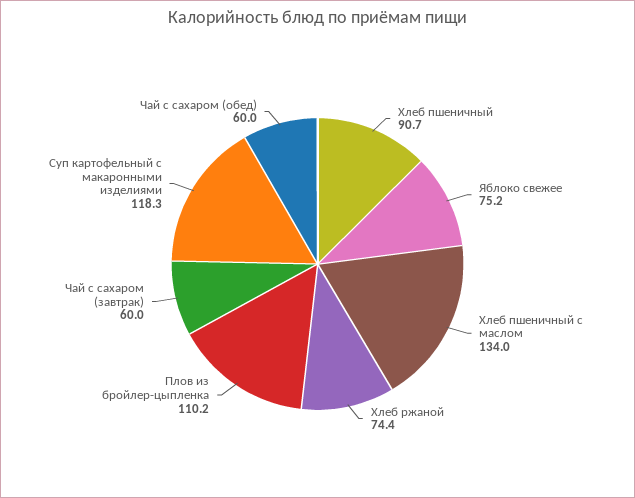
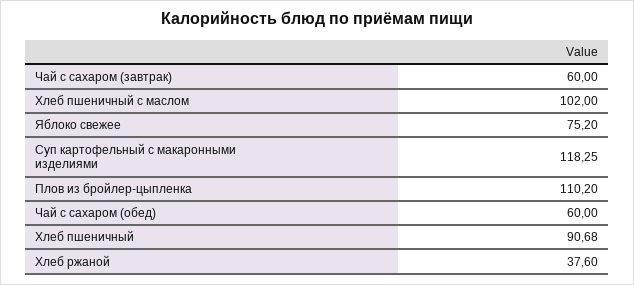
Хлеб пшеничный с маслом: 134 -> 102
Хлеб ржаной: 74.4 -> 37.6

